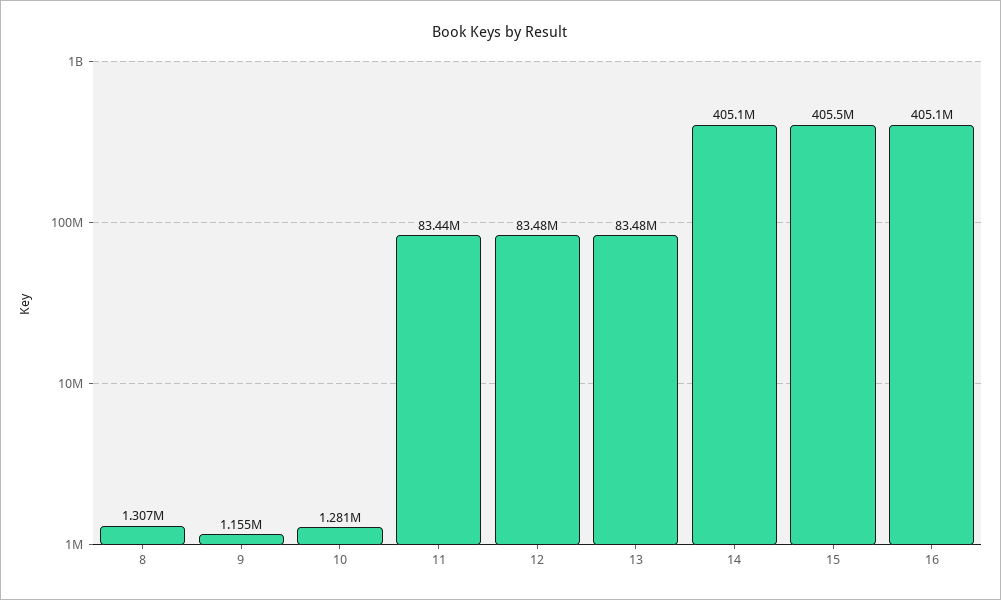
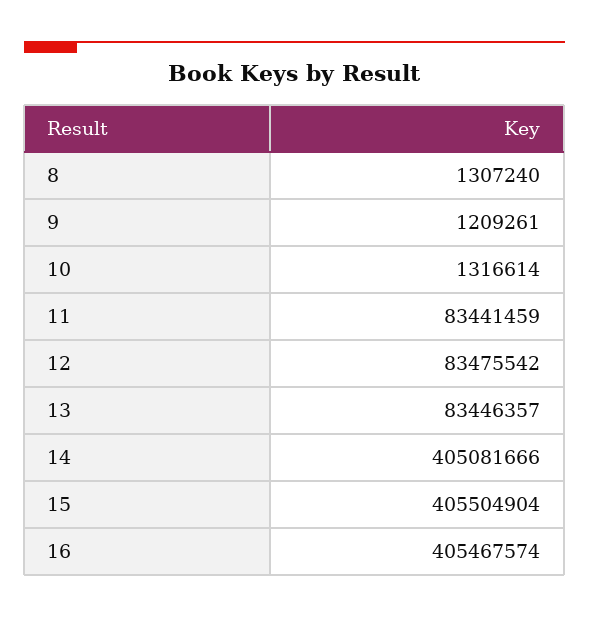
9: 1155000 -> 1209261
10: 1281000 -> 1316614
13: 83480000 -> 83446357
16: 405100000 -> 405467574

